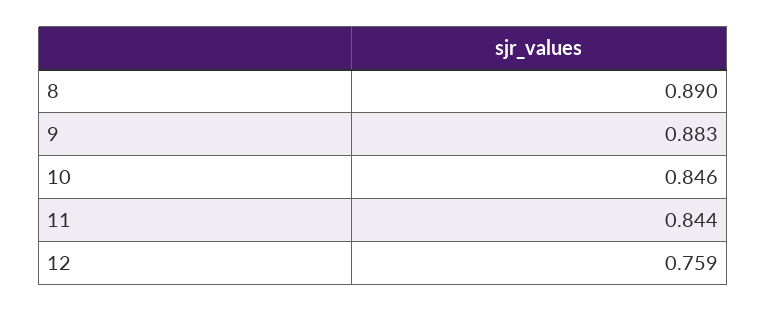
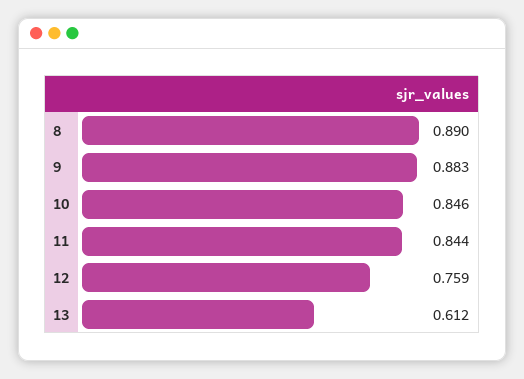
13: none -> 0.612

